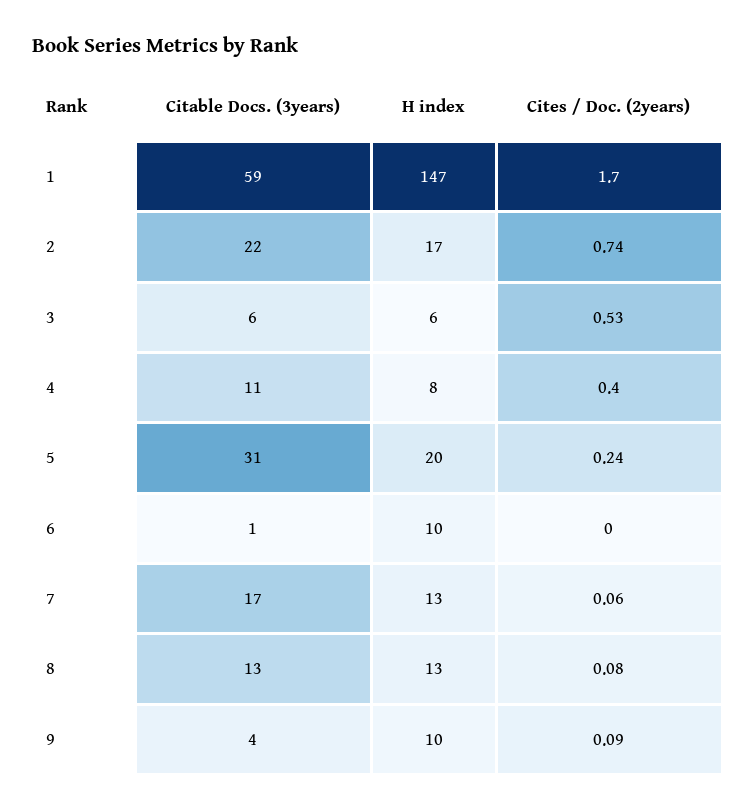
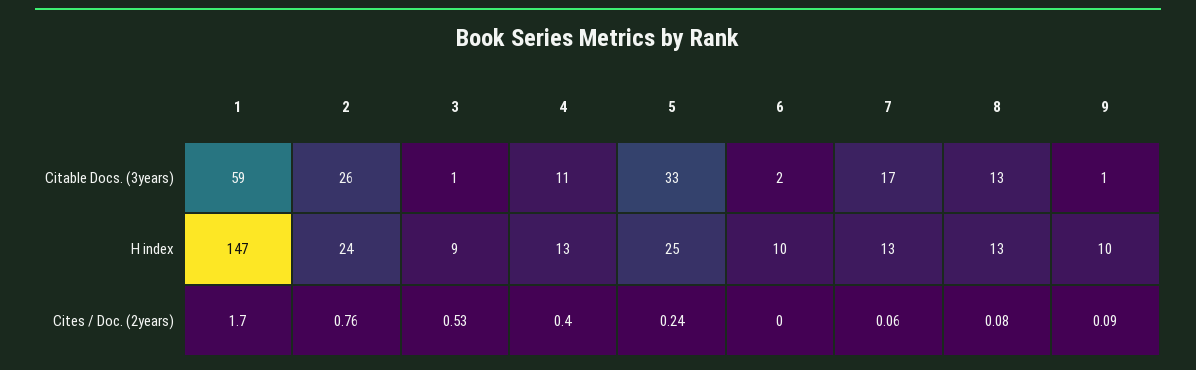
Citable Docs. (3years), 2: 22 -> 26
H index, 2: 17 -> 24
Cites / Doc. (2years), 2: 0.74 -> 0.76
Citable Docs. (3years), 3: 6 -> 1
H index, 3: 6 -> 9
H index, 4: 8 -> 13
Citable Docs. (3years), 5: 31 -> 33
H index, 5: 20 -> 25
Citable Docs. (3years), 6: 1 -> 2
Citable Docs. (3years), 9: 4 -> 1

